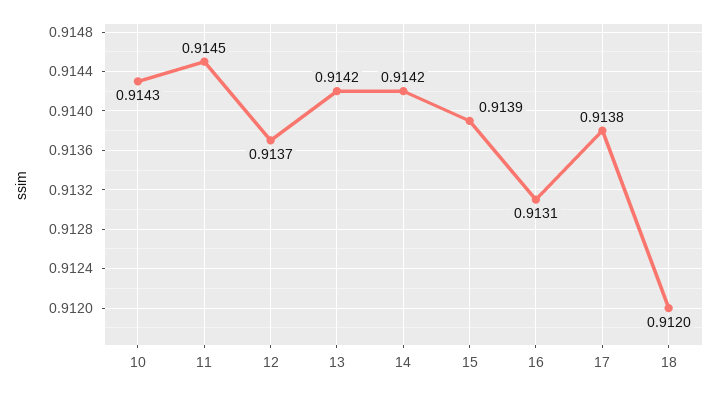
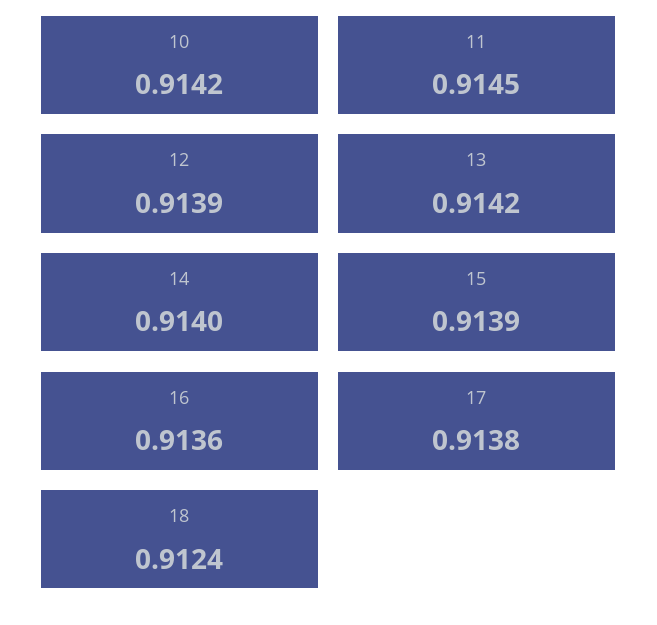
10: 0.9143 -> 0.9142
12: 0.9137 -> 0.9139
14: 0.9142 -> 0.914
16: 0.9131 -> 0.9136
18: 0.912 -> 0.9124

